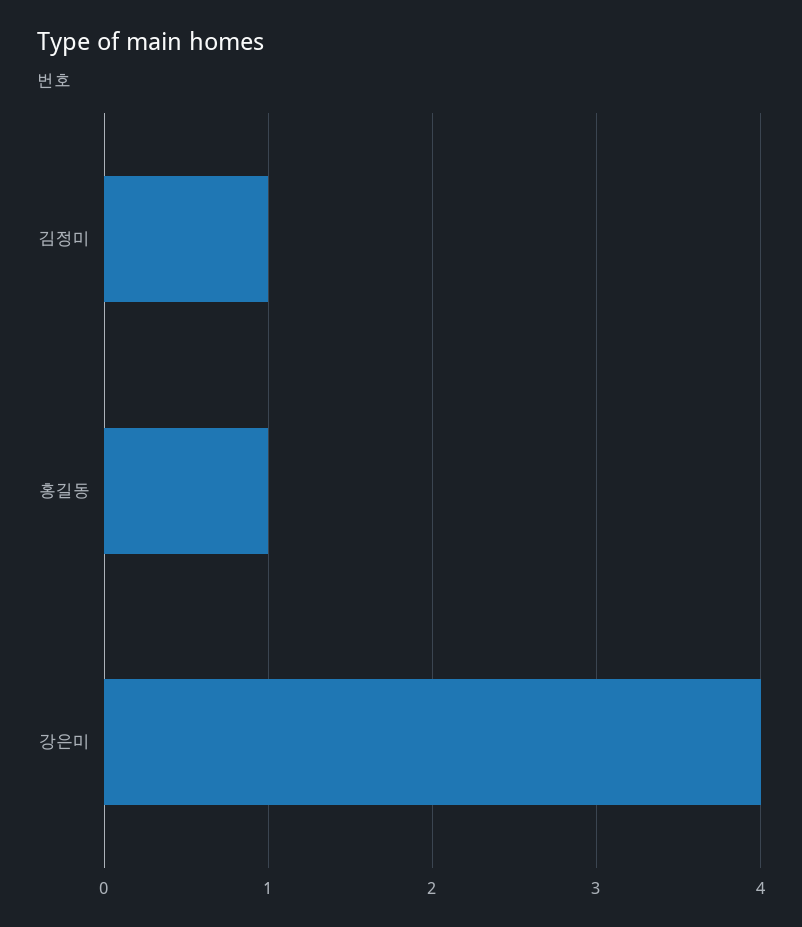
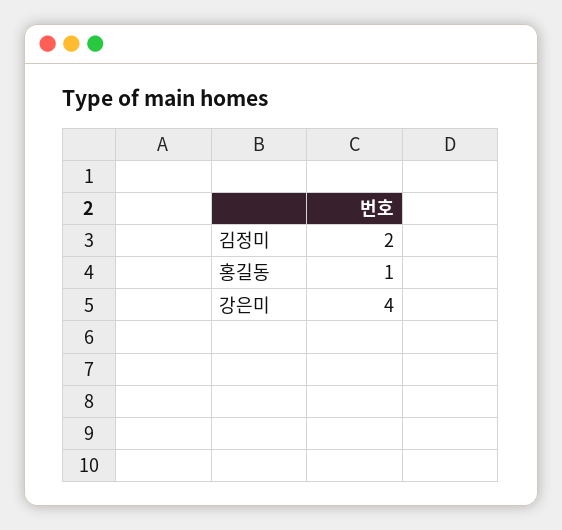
김정미: 1 -> 2

